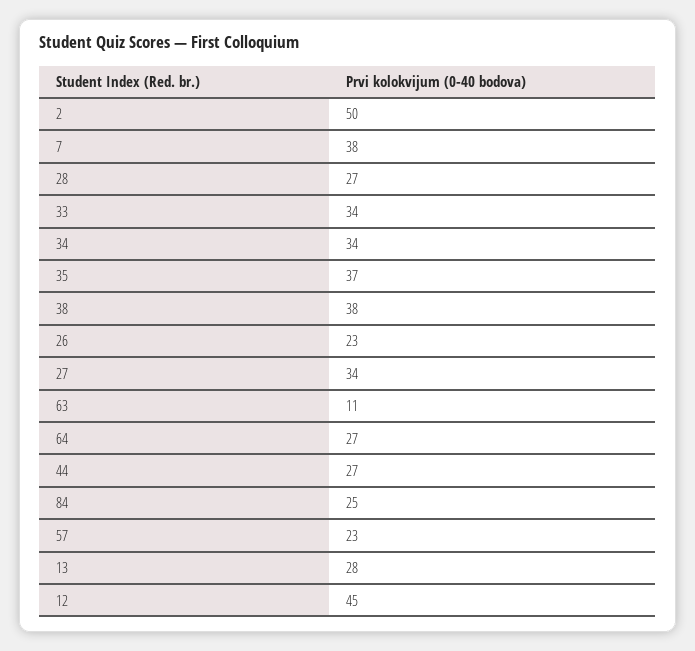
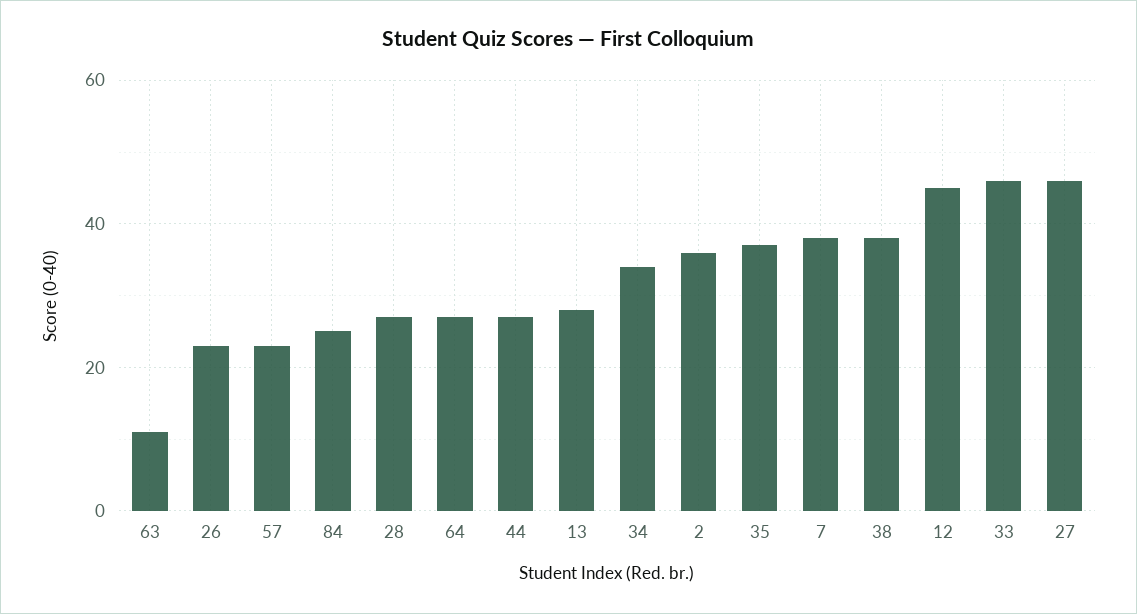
2: 50 -> 35
33: 34 -> 45
27: 34 -> 45

